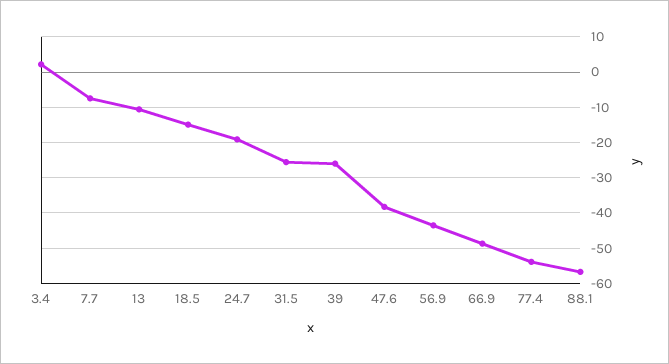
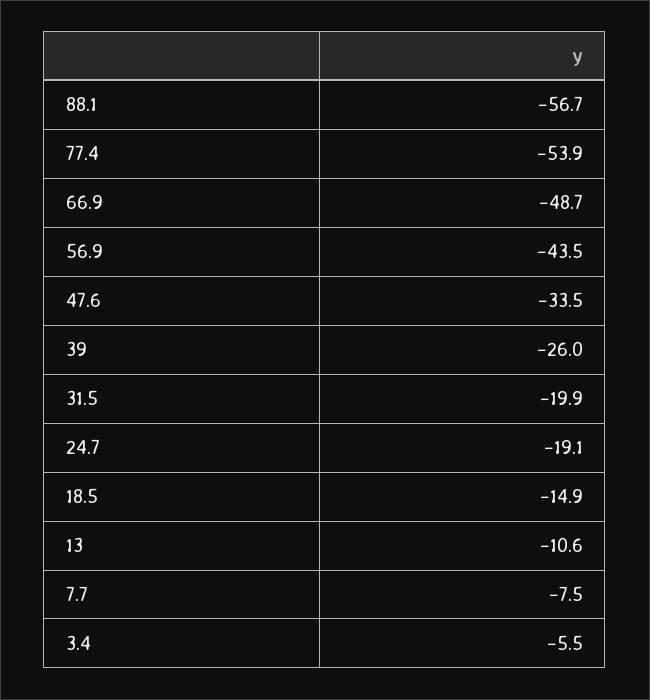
3.4: 2 -> -5.5
31.5: -26 -> -19.9
47.6: -38 -> -33.5

